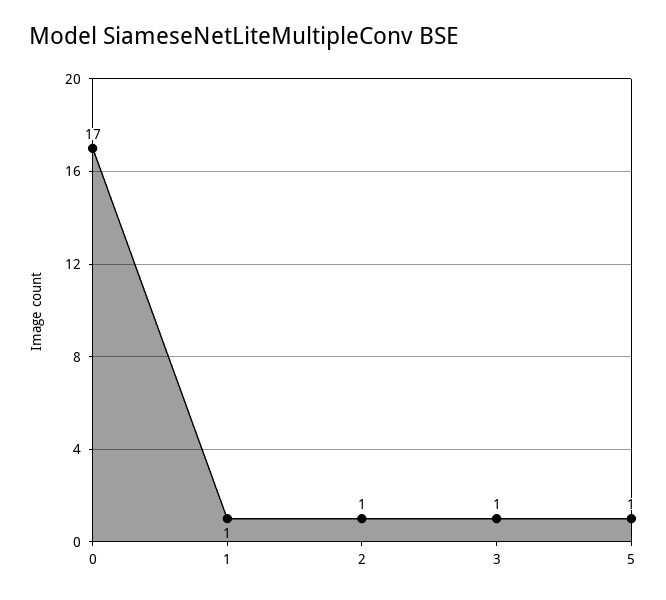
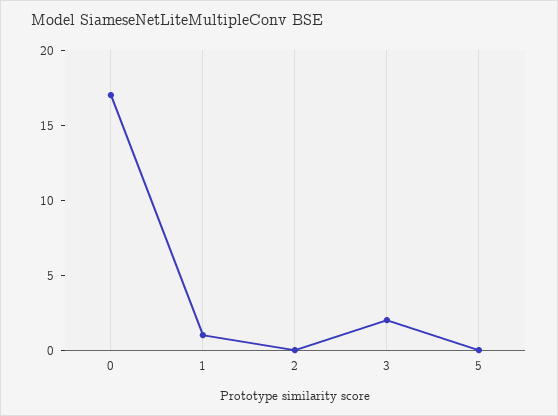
2: 1 -> 0
3: 1 -> 2
5: 1 -> 0

